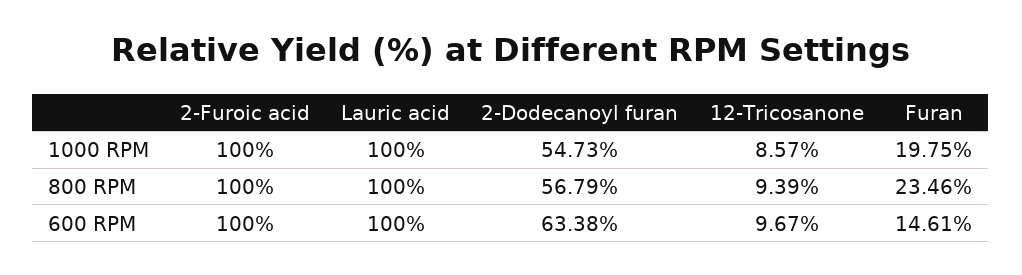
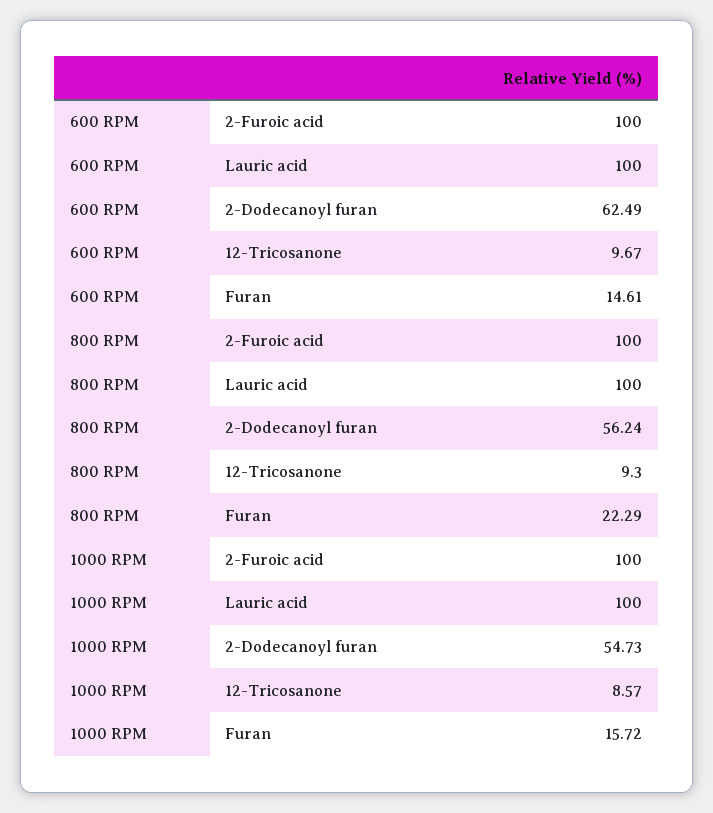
Furan, 1000 RPM: 19.75 -> 15.72
2-Dodecanoyl furan, 800 RPM: 56.79 -> 56.24
12-Tricosanone, 800 RPM: 9.39 -> 9.3
Furan, 800 RPM: 23.46 -> 22.29
2-Dodecanoyl furan, 600 RPM: 63.38 -> 62.49

